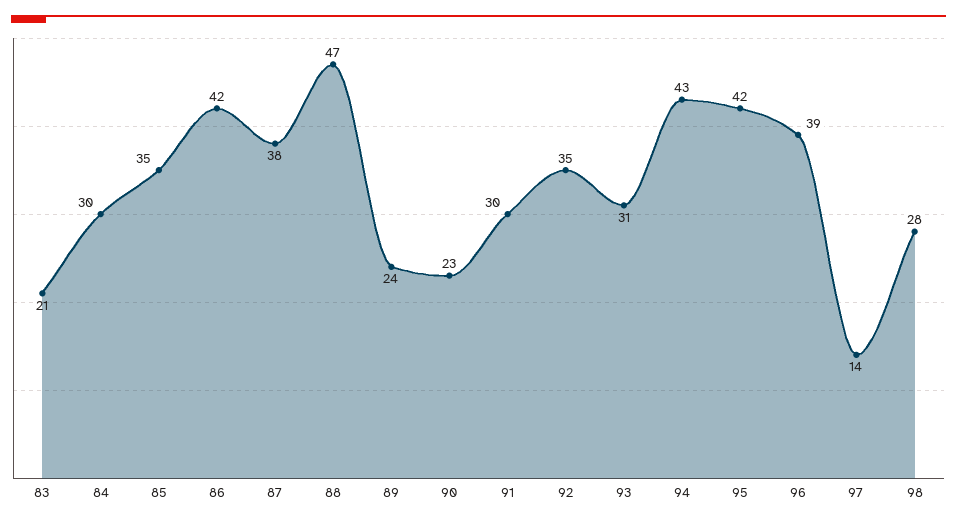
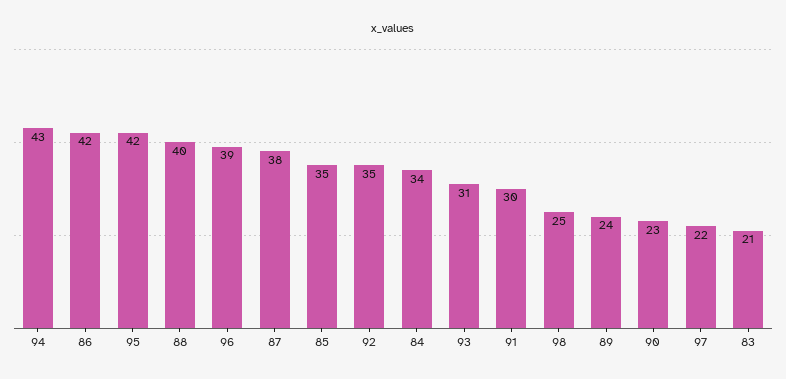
84: 30 -> 34
88: 47 -> 40
97: 14 -> 22
98: 28 -> 25

